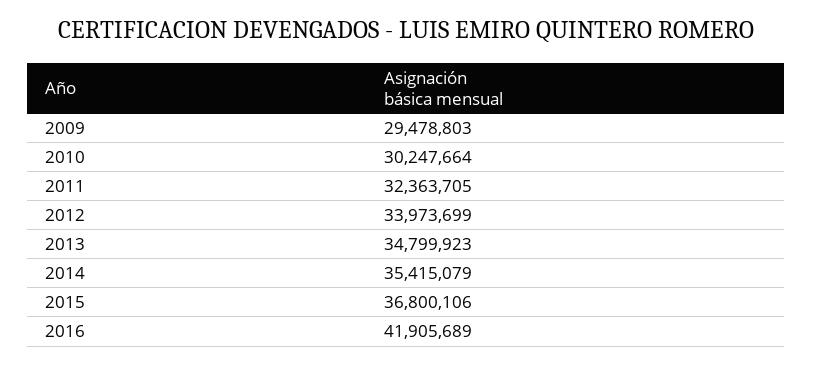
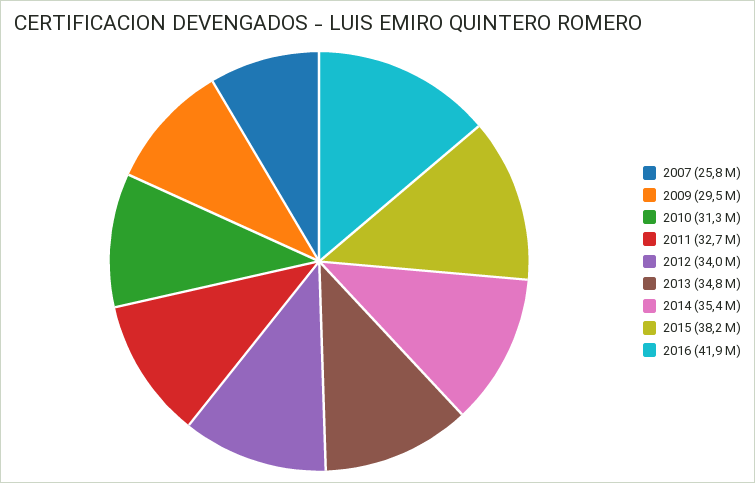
2010: 30247664 -> 31300000
2011: 32363705 -> 32700000
2015: 36800106 -> 38200000
2007: none -> 25800000

